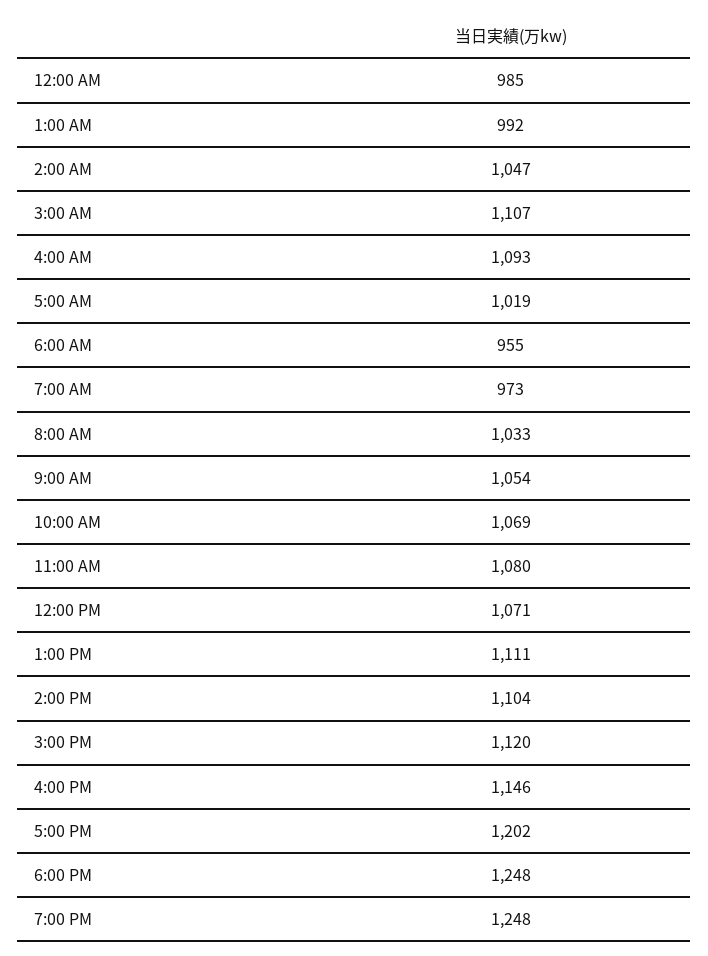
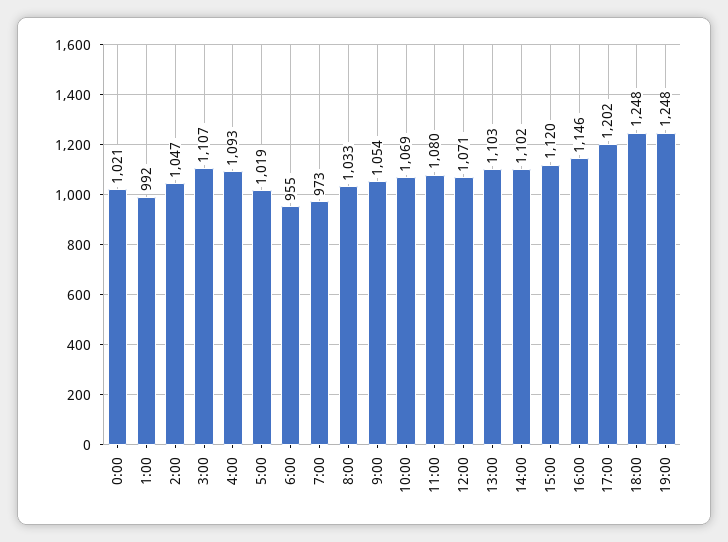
12:00 AM: 985 -> 1021
1:00 PM: 1111 -> 1103
2:00 PM: 1104 -> 1102

